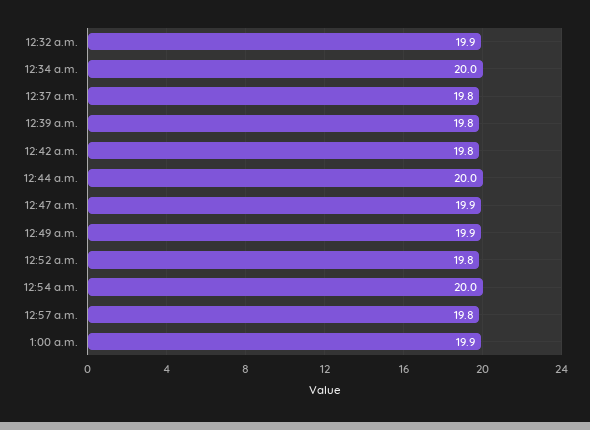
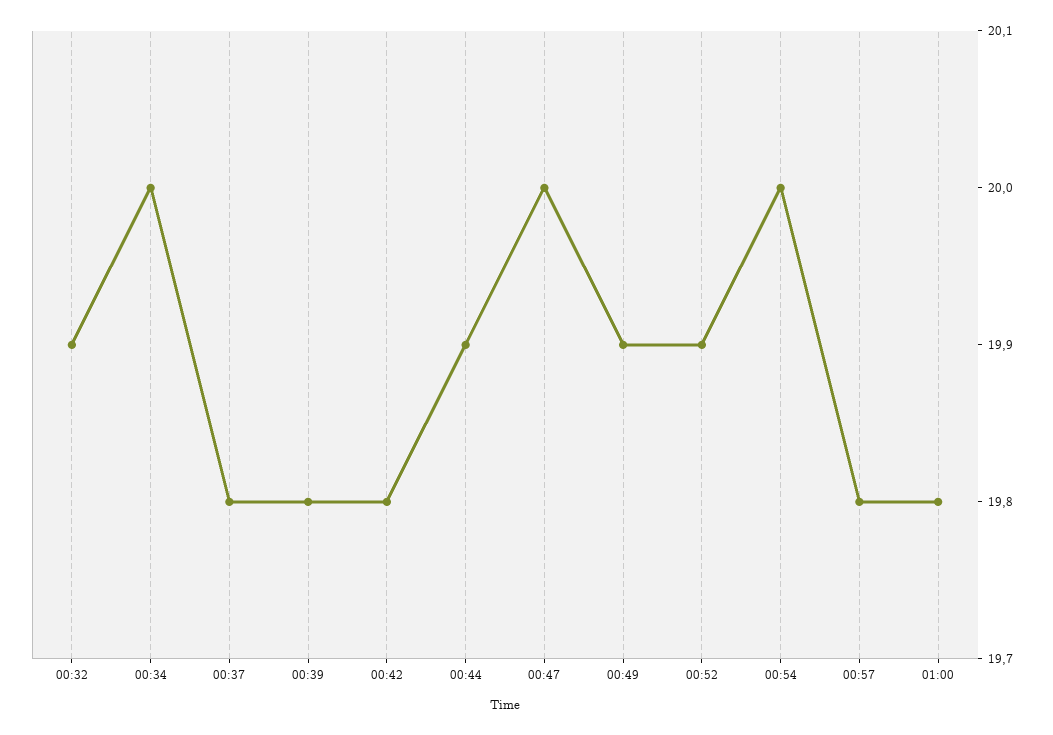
12:44 a.m.: 20 -> 19.9
12:47 a.m.: 19.9 -> 20
12:52 a.m.: 19.8 -> 19.9
1:00 a.m.: 19.9 -> 19.8

